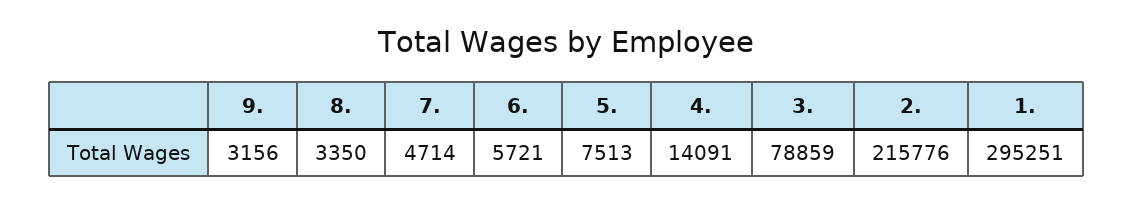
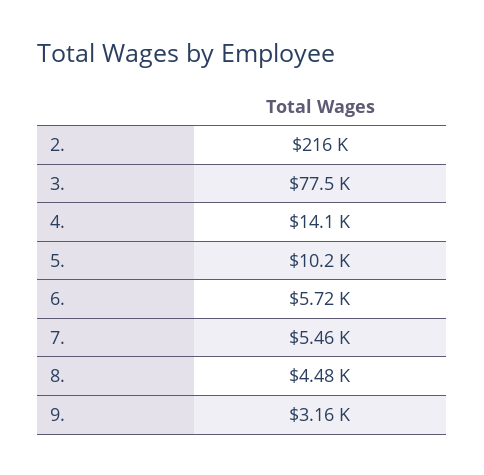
8.: 3350 -> 4480
7.: 4714 -> 5460
5.: 7513 -> 10200
3.: 78859 -> 77500
1.: 295251 -> none

